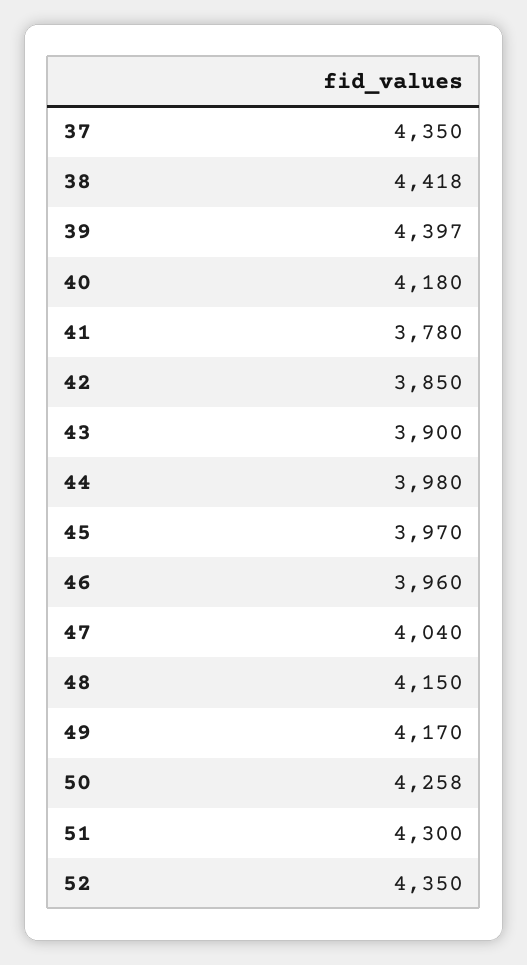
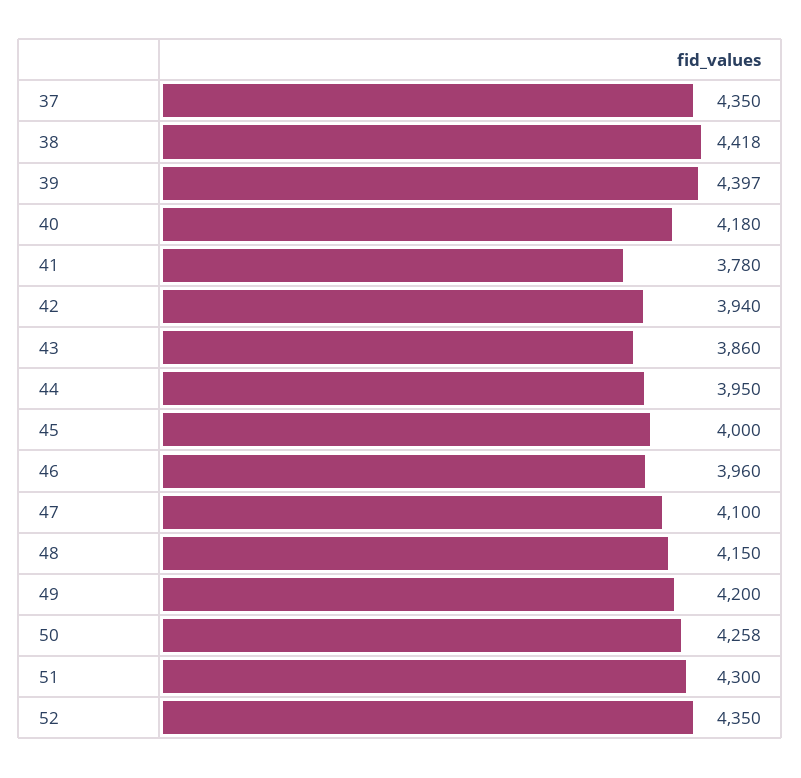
42: 3850 -> 3940
43: 3900 -> 3860
44: 3980 -> 3950
45: 3970 -> 4000
47: 4040 -> 4100
49: 4170 -> 4200

